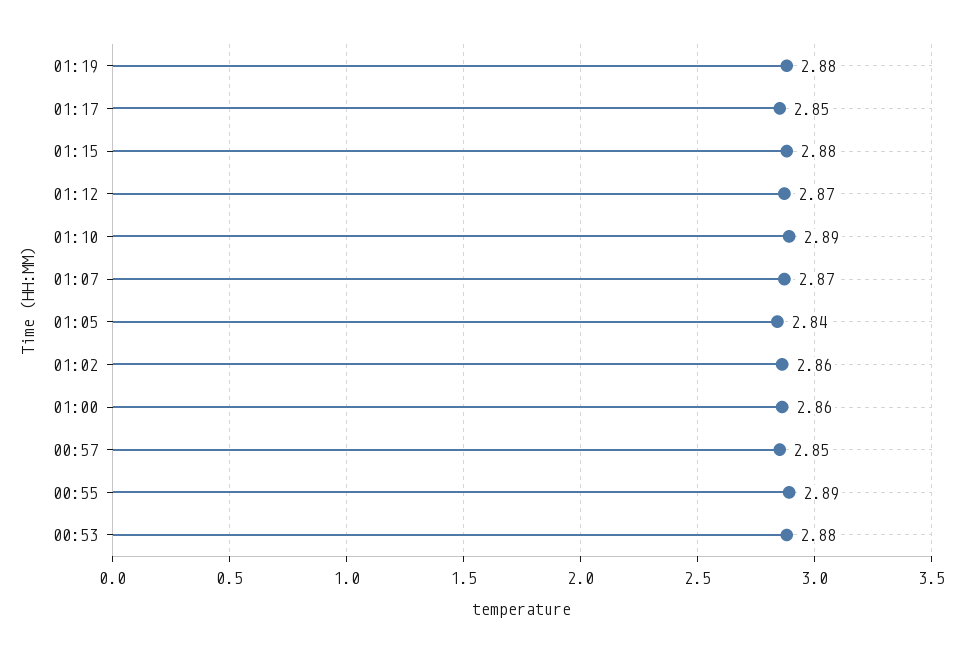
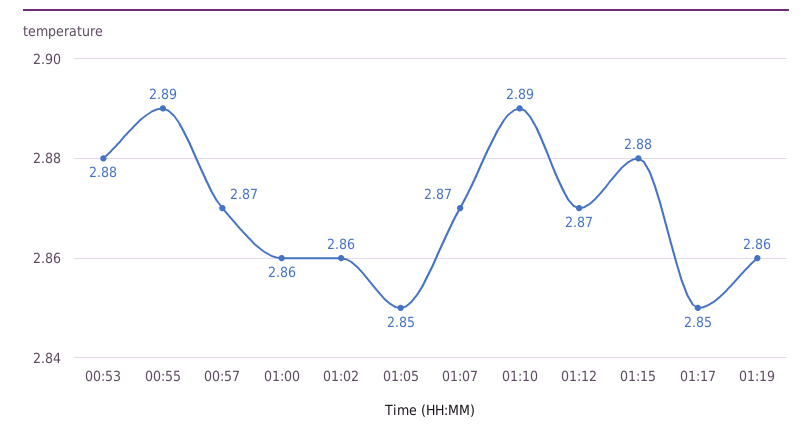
01:19: 2.88 -> 2.86
01:05: 2.84 -> 2.85
00:57: 2.85 -> 2.87

